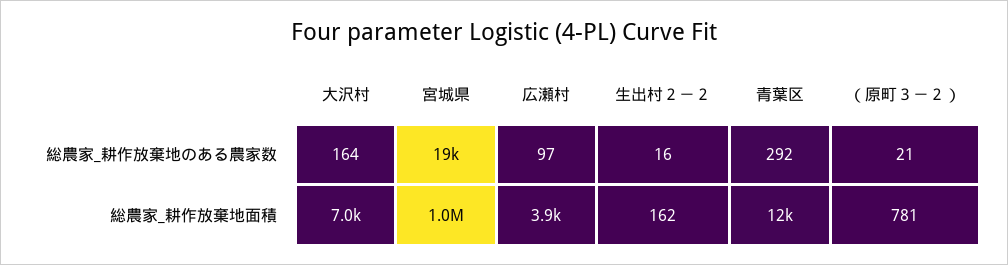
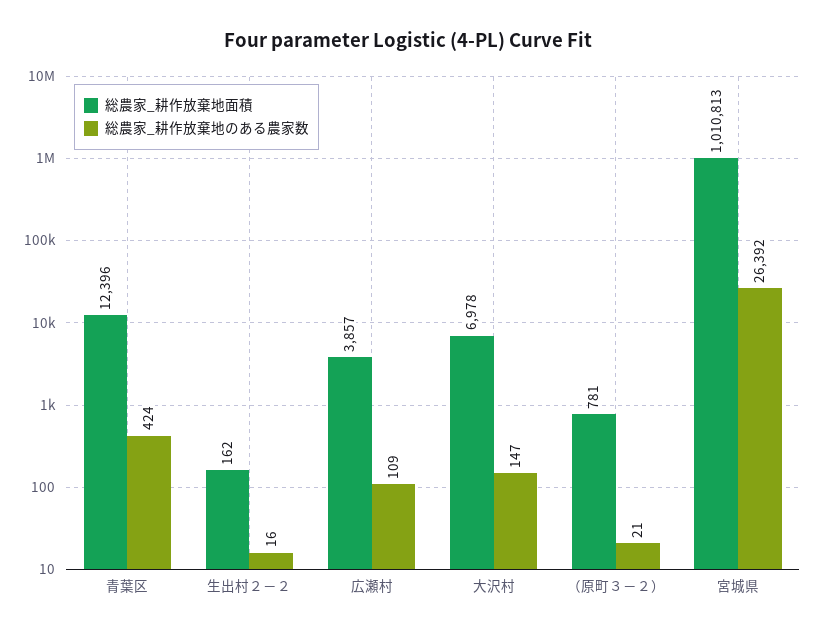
総農家_耕作放棄地のある農家数, 大沢村: 164 -> 147
総農家_耕作放棄地のある農家数, 宮城県: 19000 -> 26392
総農家_耕作放棄地のある農家数, 広瀬村: 97 -> 109
総農家_耕作放棄地のある農家数, 青葉区: 292 -> 424

